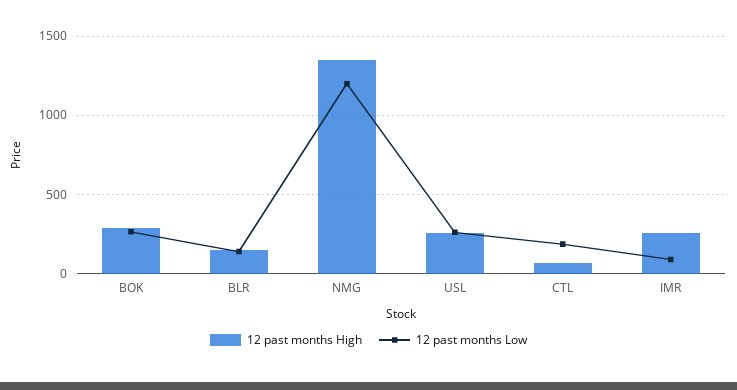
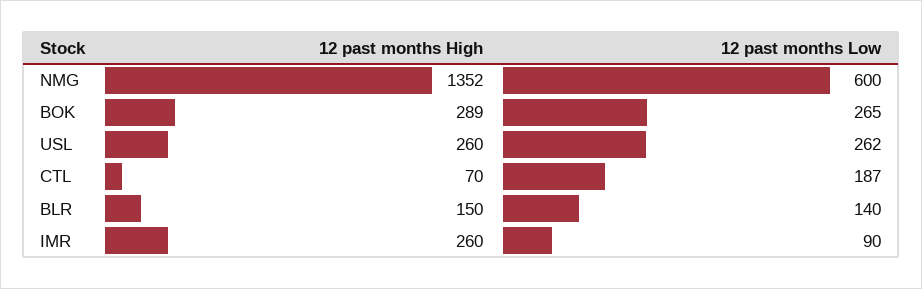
12 past months Low, NMG: 1200 -> 600

